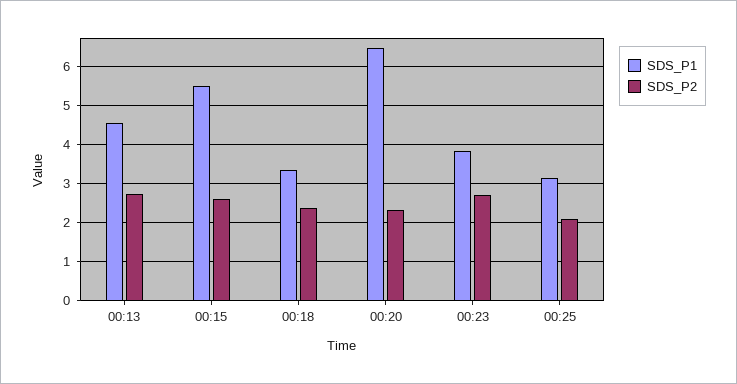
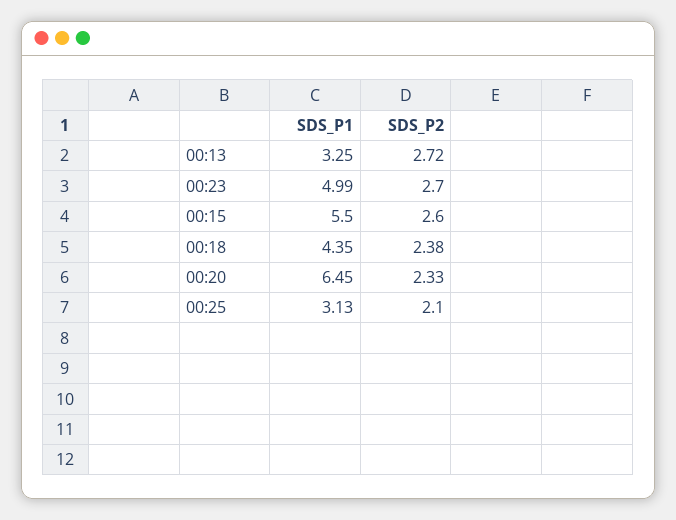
SDS_P1, 00:13: 4.6 -> 3.25
SDS_P1, 00:18: 3.4 -> 4.35
SDS_P1, 00:23: 3.8 -> 4.99

